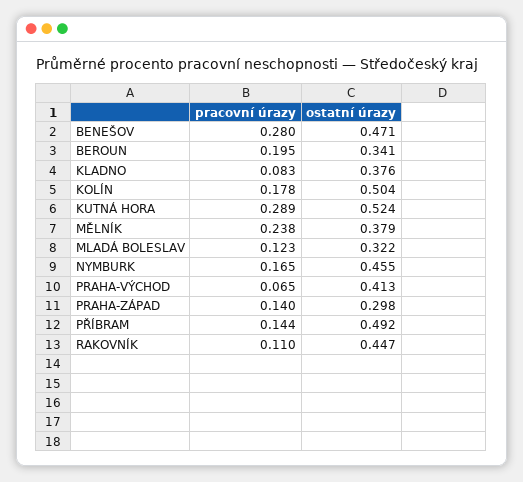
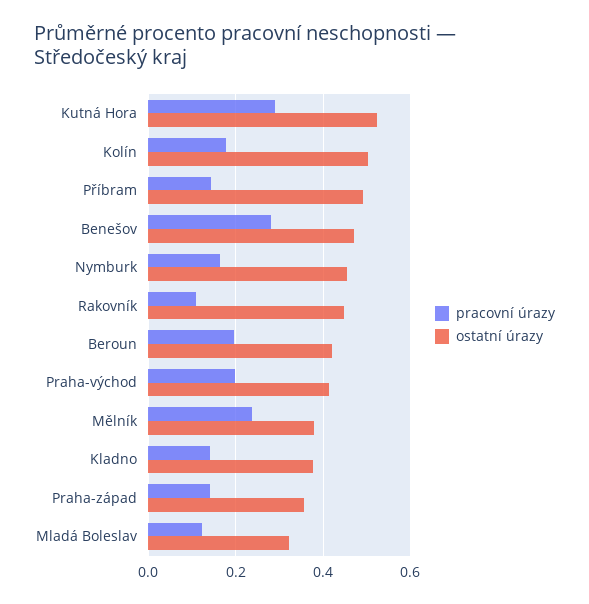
ostatní úrazy, BEROUN: 0.341 -> 0.42
pracovní úrazy, KLADNO: 0.083 -> 0.14
pracovní úrazy, PRAHA-VÝCHOD: 0.065 -> 0.2
ostatní úrazy, PRAHA-ZÁPAD: 0.298 -> 0.36

